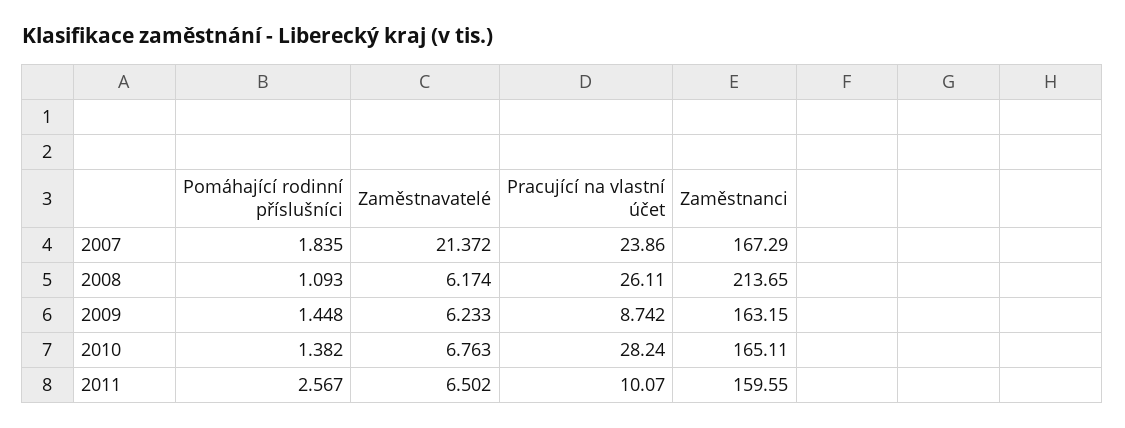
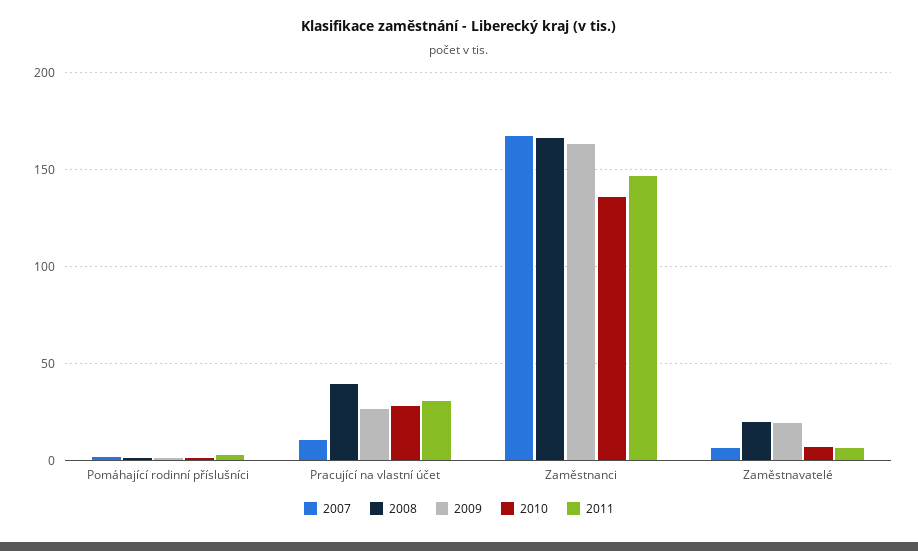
2007, Zaměstnavatelé: 21.372 -> 5
2007, Pracující na vlastní účet: 23.86 -> 10
2008, Zaměstnavatelé: 6.174 -> 20
2008, Pracující na vlastní účet: 26.11 -> 40
2008, Zaměstnanci: 213.65 -> 165
2009, Zaměstnavatelé: 6.233 -> 20
2009, Pracující na vlastní účet: 8.742 -> 25
2010, Zaměstnanci: 165.11 -> 135
2011, Pracující na vlastní účet: 10.07 -> 30
2011, Zaměstnanci: 159.55 -> 145

